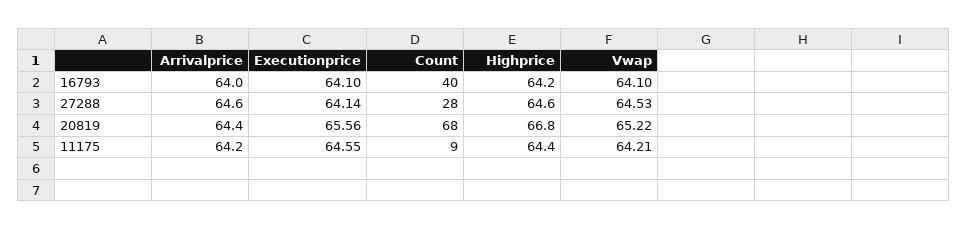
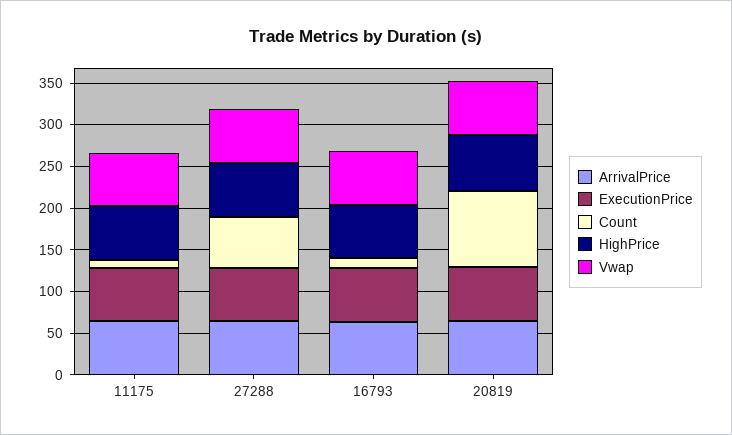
Count, 16793: 40 -> 10
Count, 27288: 28 -> 60
Count, 20819: 68 -> 90

